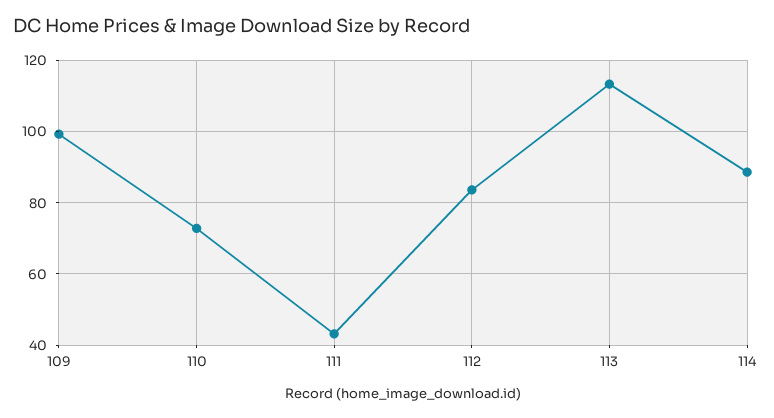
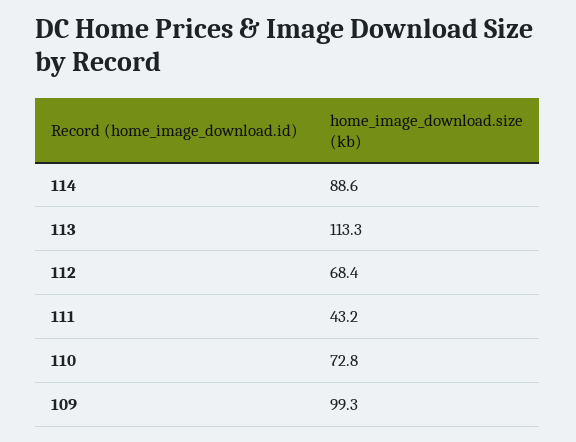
112: 84 -> 68.4

